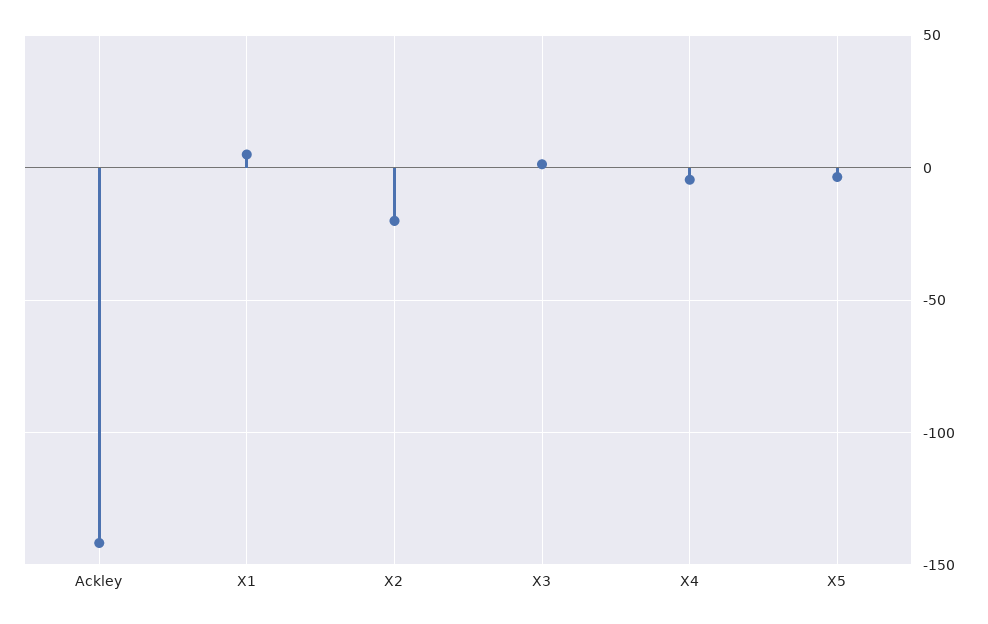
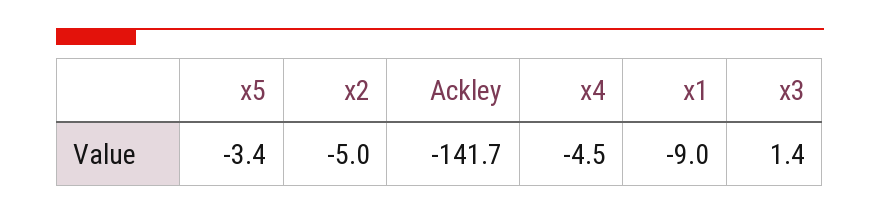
X1: 5 -> -9
X2: -20 -> -5

